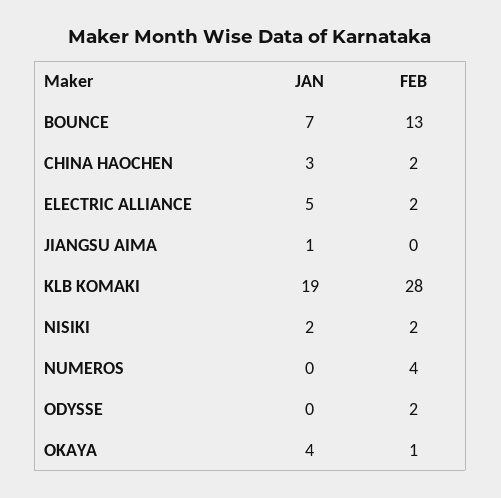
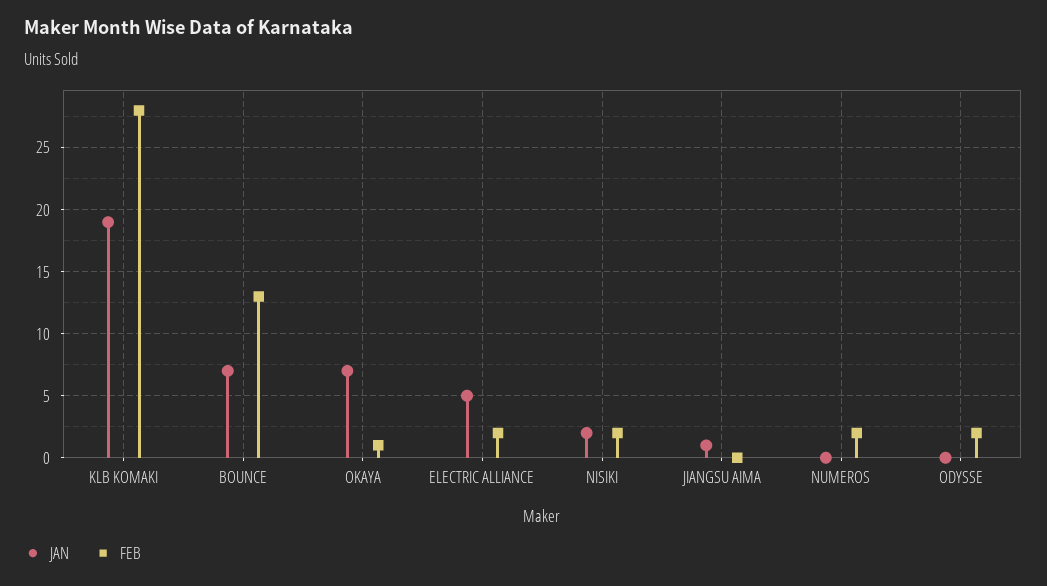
JAN, CHINA HAOCHEN: 3 -> none
FEB, CHINA HAOCHEN: 2 -> none
FEB, NUMEROS: 4 -> 2
JAN, OKAYA: 4 -> 7

